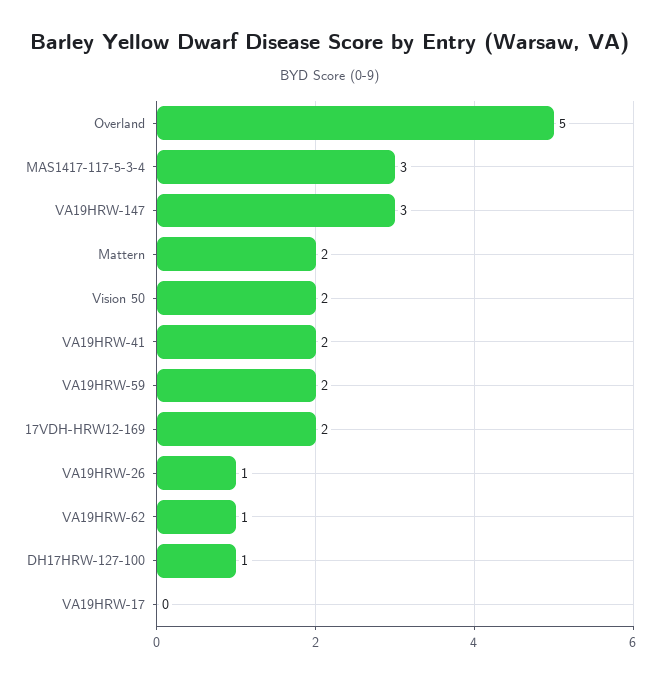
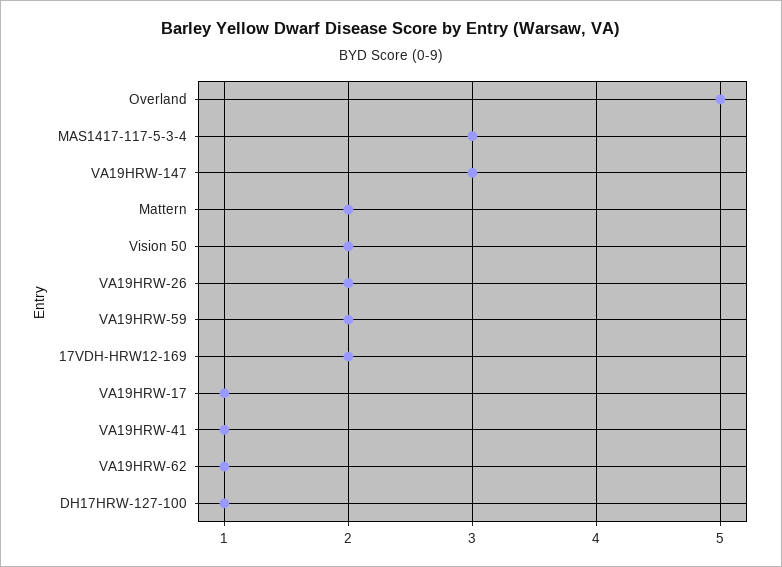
VA19HRW-41: 2 -> 1
VA19HRW-26: 1 -> 2
VA19HRW-17: 0 -> 1

